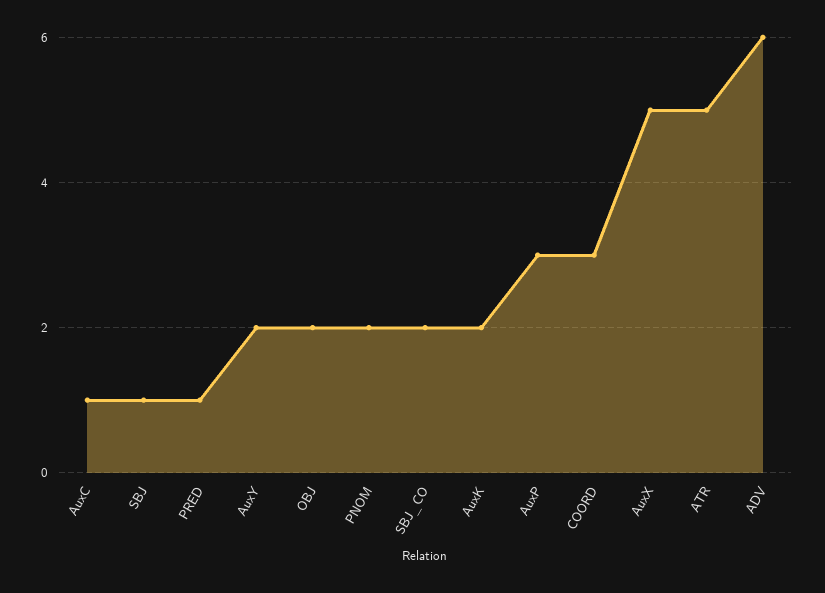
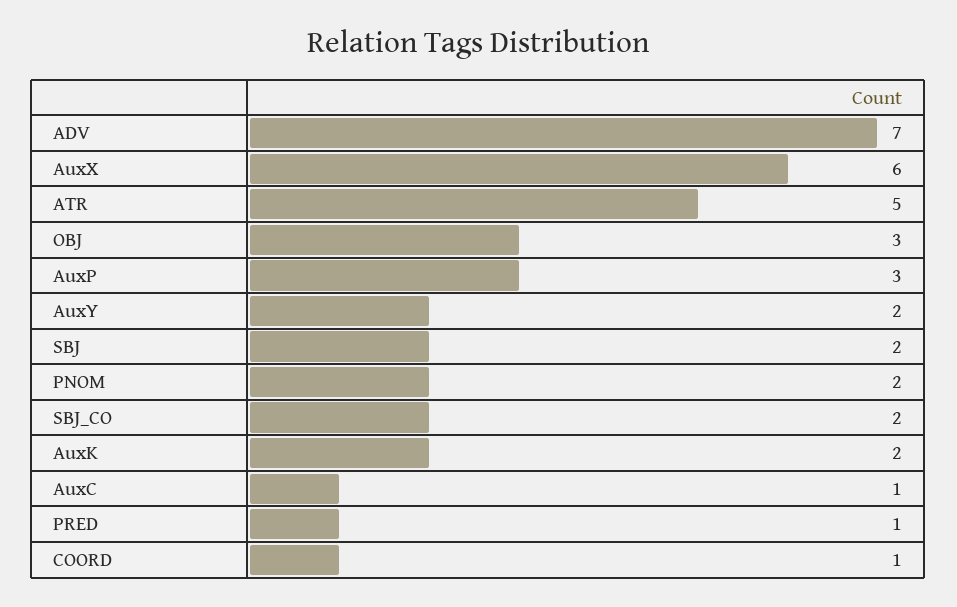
SBJ: 1 -> 2
OBJ: 2 -> 3
COORD: 3 -> 1
AuxX: 5 -> 6
ADV: 6 -> 7

